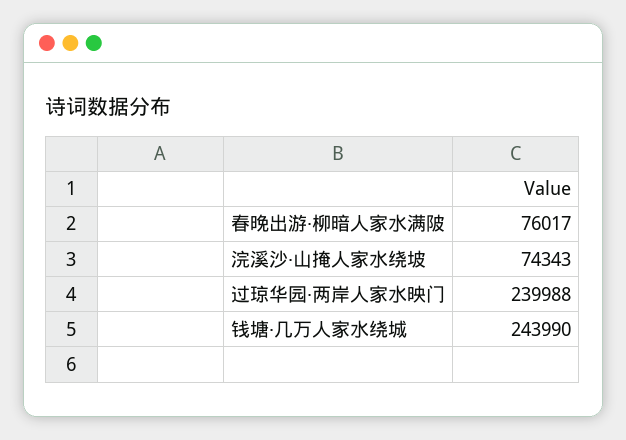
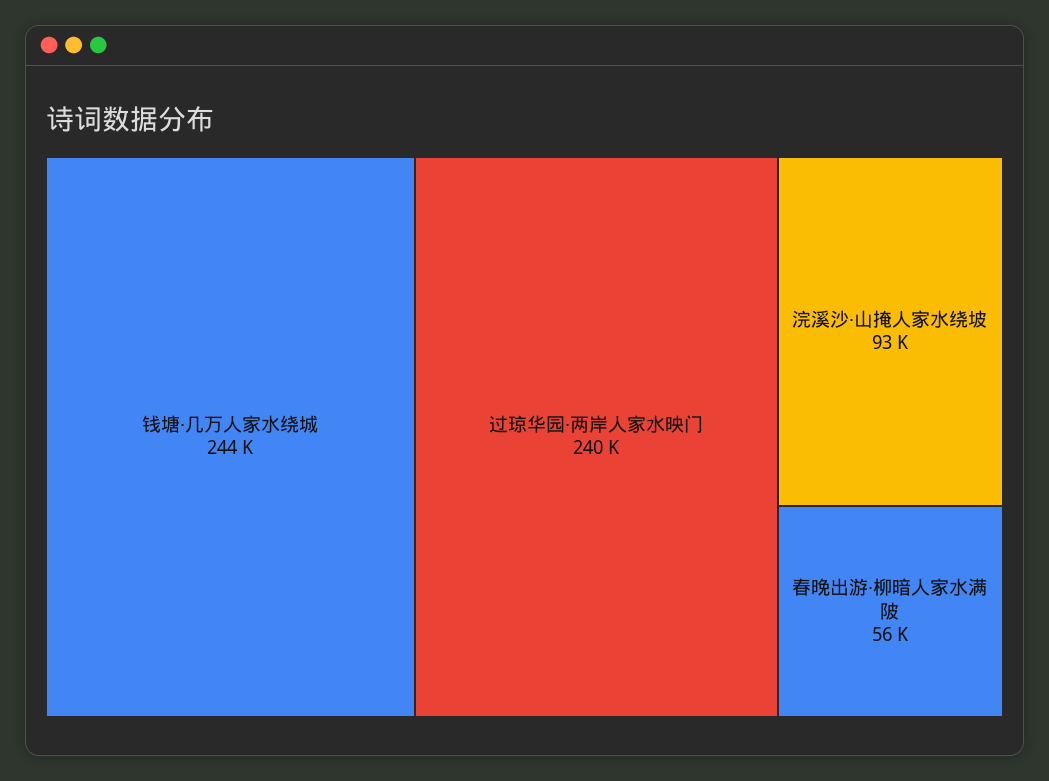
春晚出游·柳暗人家水满陂: 76017 -> 56000
浣溪沙·山掩人家水绕坡: 74343 -> 93000

